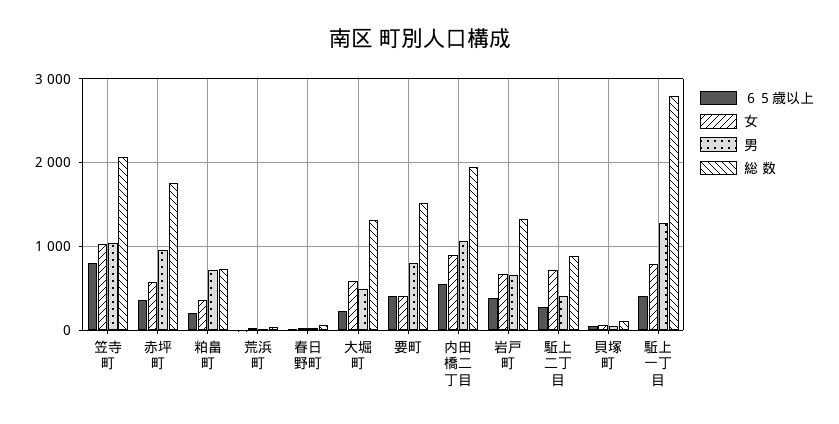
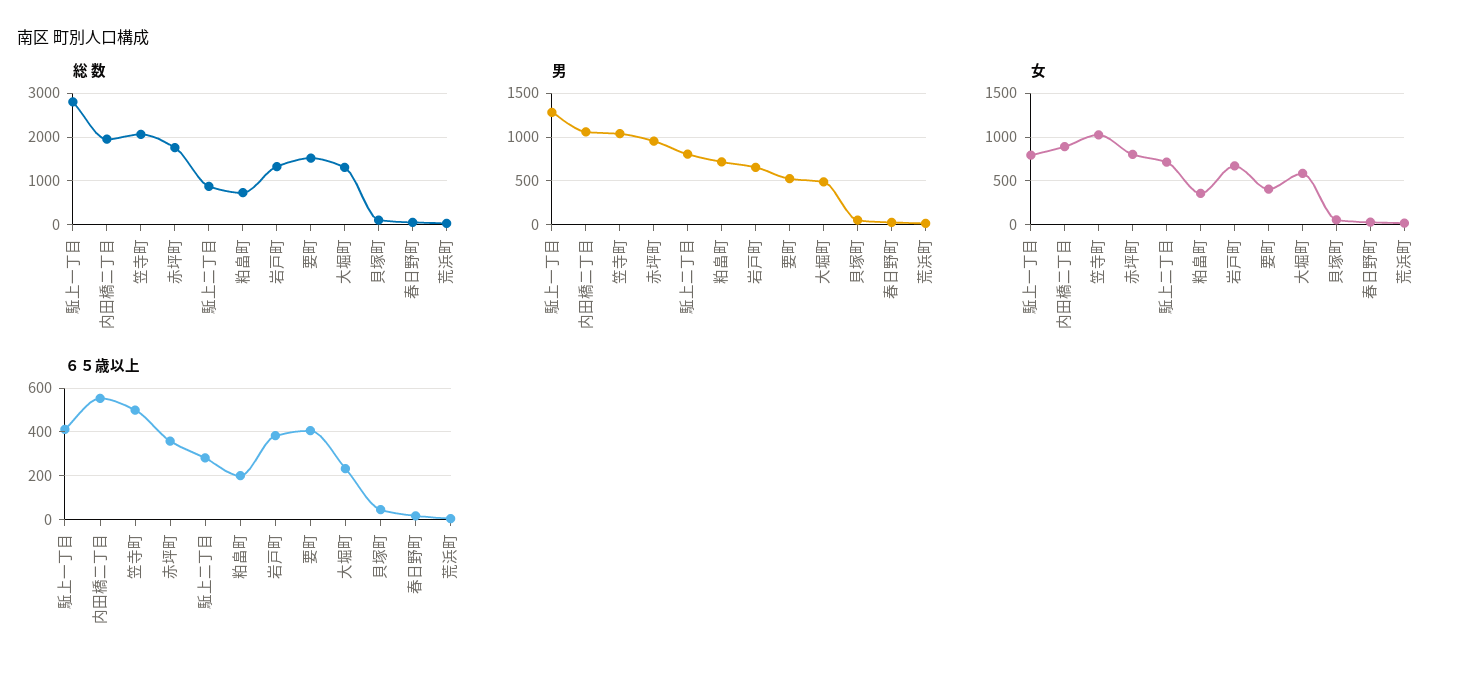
６５歳以上, 笠寺町: 800 -> 500
女, 赤坪町: 600 -> 800
男, 要町: 800 -> 500
男, 駈上二丁目: 400 -> 800

